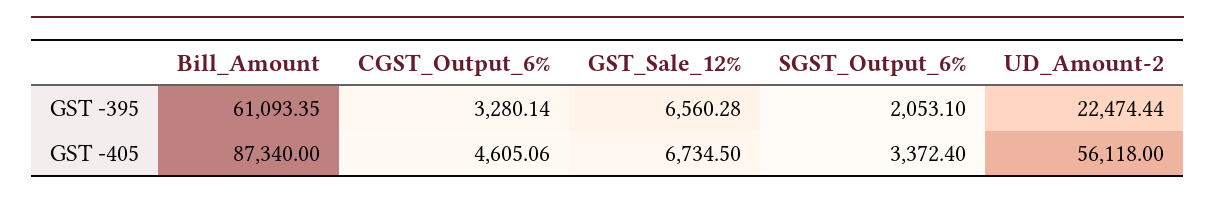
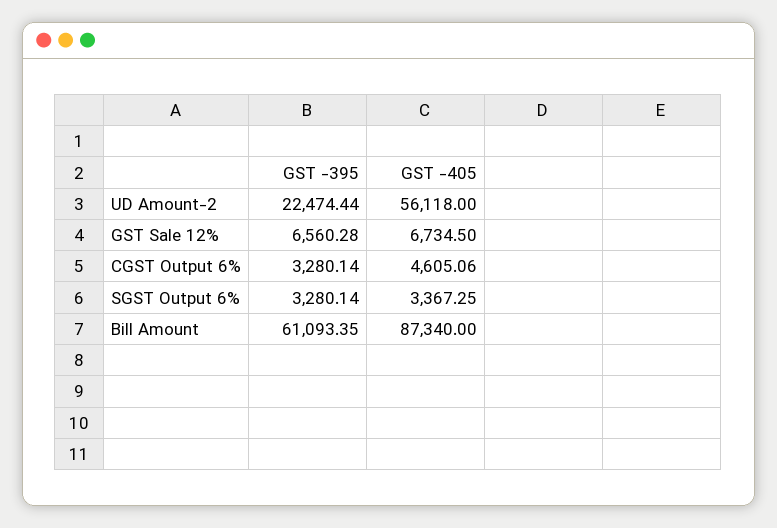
SGST_Output_6%, GST -395: 2053.1 -> 3280.14
SGST_Output_6%, GST -405: 3372.4 -> 3367.25

